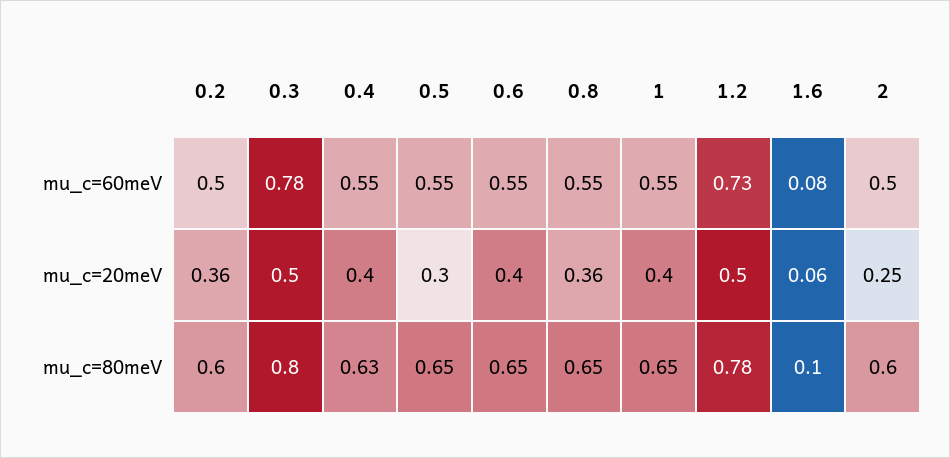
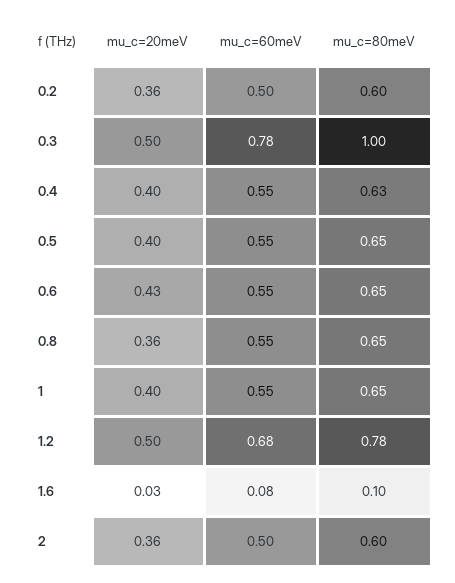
1.2, mu_c=60meV: 0.73 -> 0.68
0.5, mu_c=20meV: 0.3 -> 0.4
0.6, mu_c=20meV: 0.4 -> 0.43
1.6, mu_c=20meV: 0.06 -> 0.03
2, mu_c=20meV: 0.25 -> 0.36
0.3, mu_c=80meV: 0.8 -> 1

